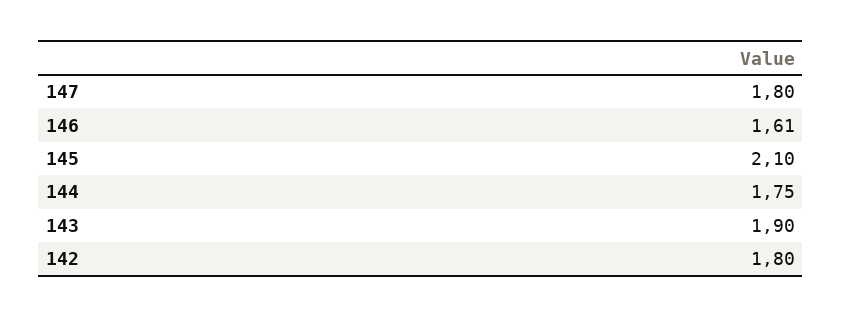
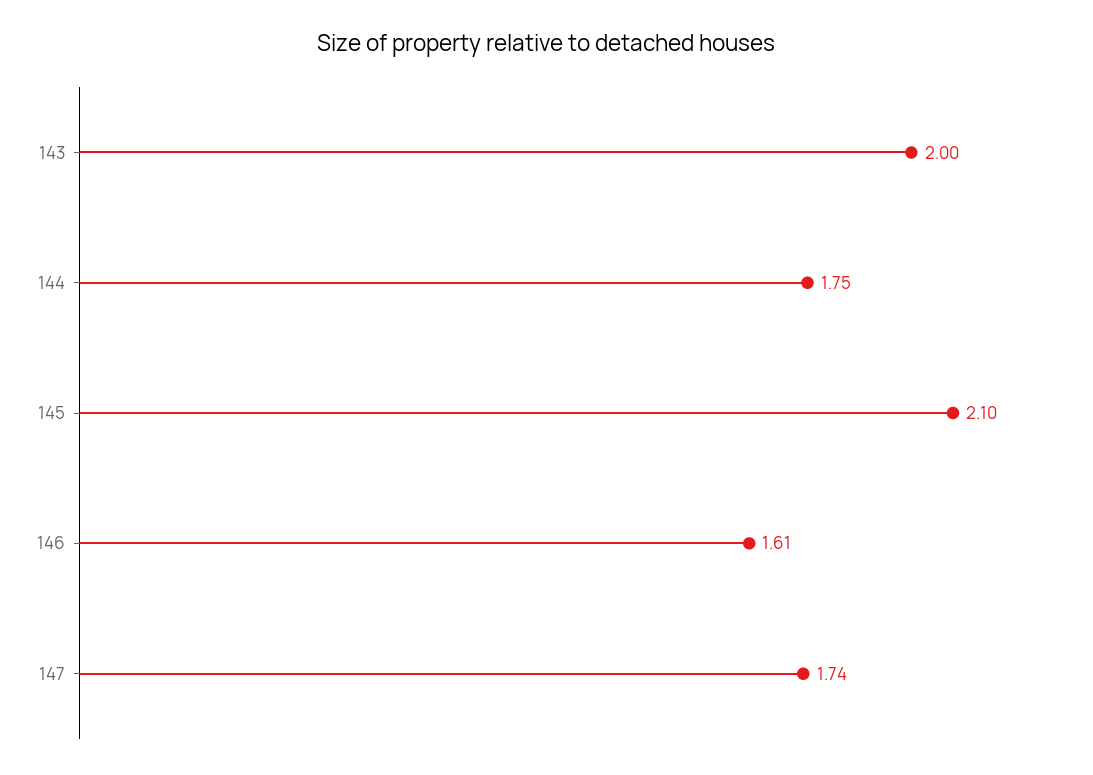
147: 1.8 -> 1.74
143: 1.9 -> 2
142: 1.8 -> none

